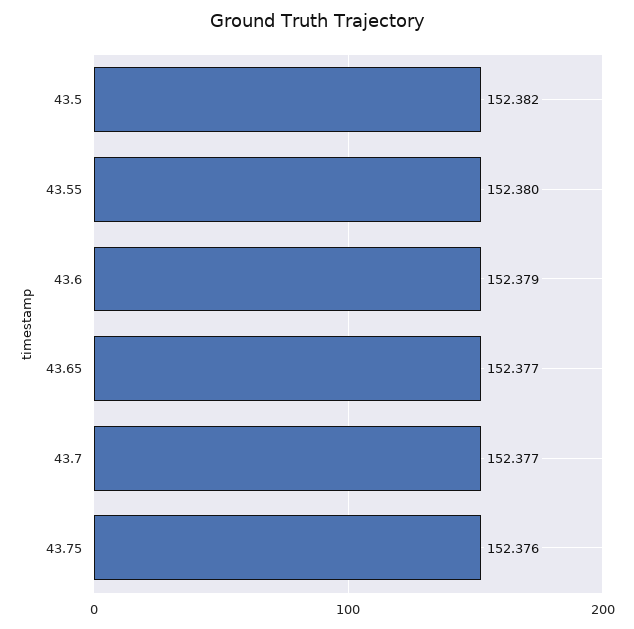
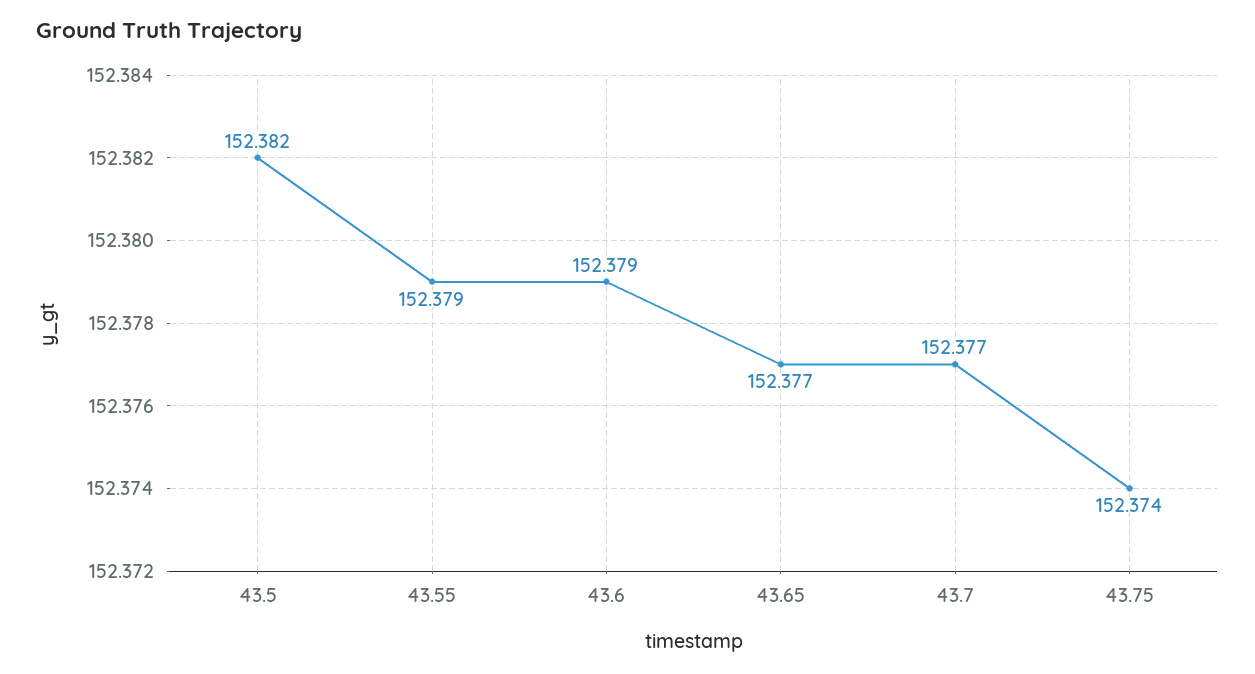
43.55: 152.38 -> 152.379
43.75: 152.376 -> 152.374

